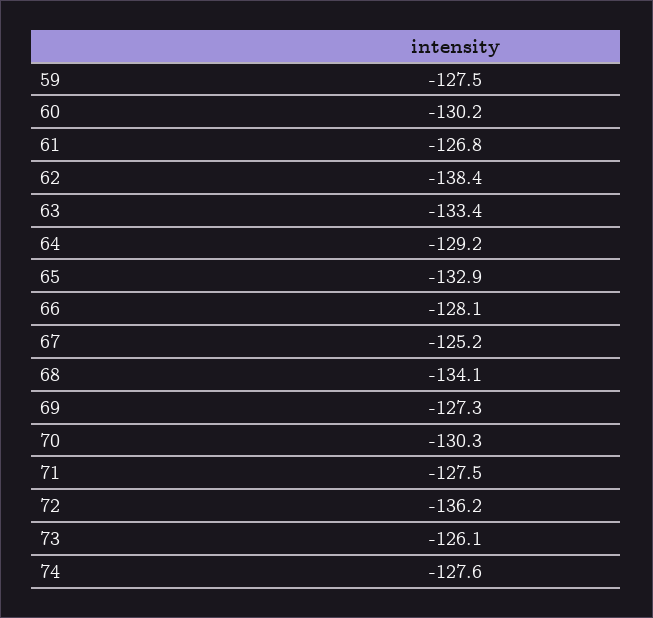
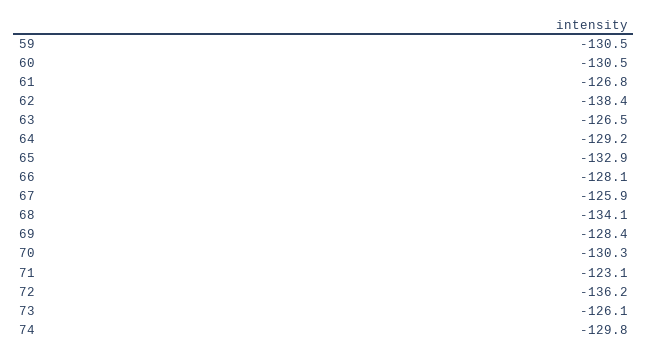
59: -127.5 -> -130.5
60: -130.2 -> -130.5
63: -133.4 -> -126.5
67: -125.2 -> -125.9
69: -127.3 -> -128.4
71: -127.5 -> -123.1
74: -127.6 -> -129.8

